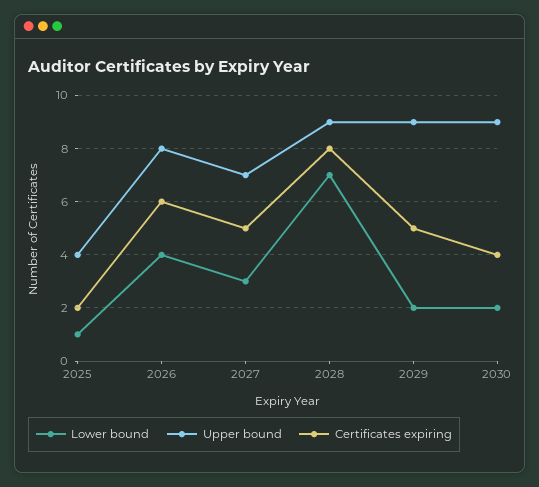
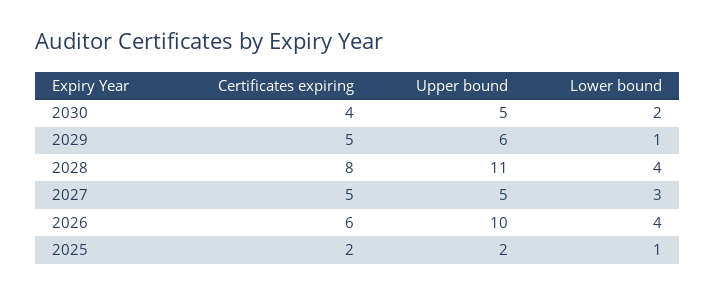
Upper bound, 2025: 4 -> 2
Upper bound, 2026: 8 -> 10
Upper bound, 2027: 7 -> 5
Lower bound, 2028: 7 -> 4
Upper bound, 2028: 9 -> 11
Lower bound, 2029: 2 -> 1
Upper bound, 2029: 9 -> 6
Upper bound, 2030: 9 -> 5

